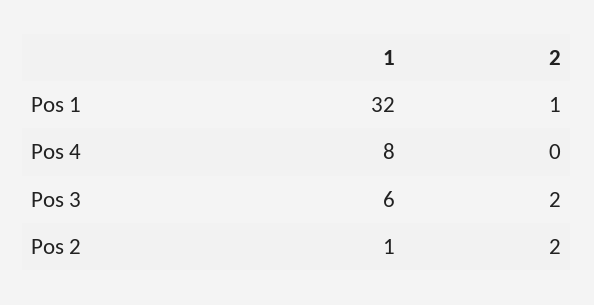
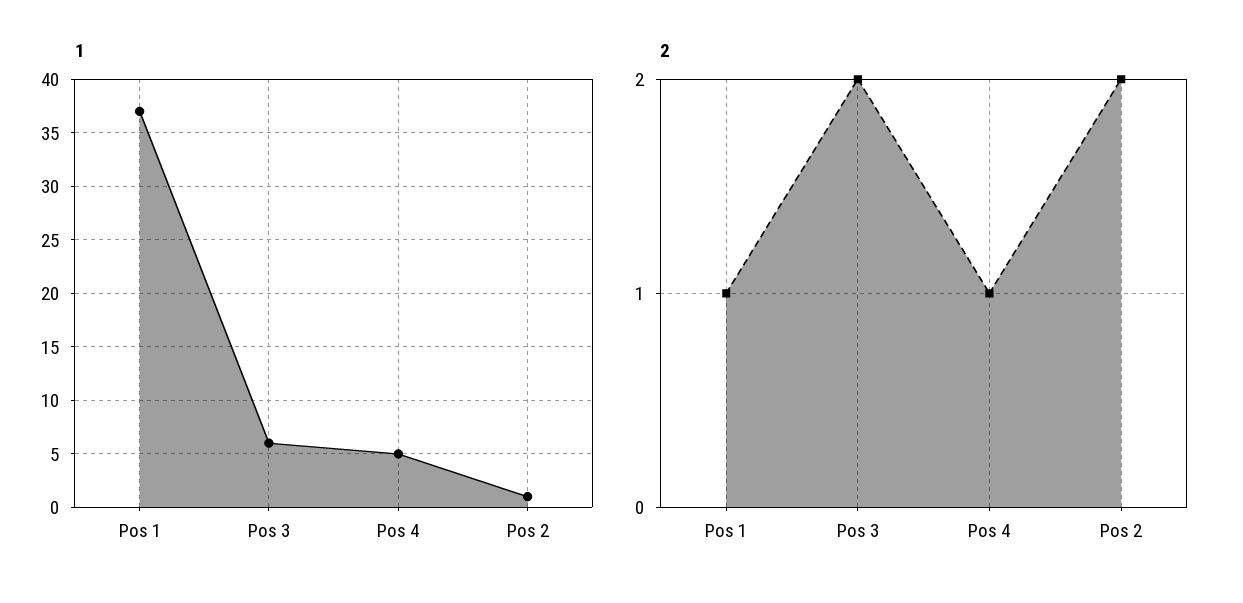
1, Pos 1: 32 -> 37
1, Pos 4: 8 -> 5
2, Pos 4: 0 -> 1

